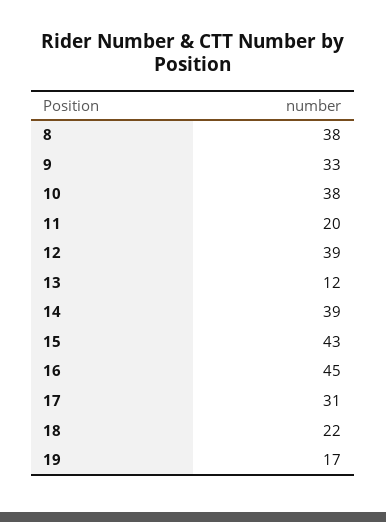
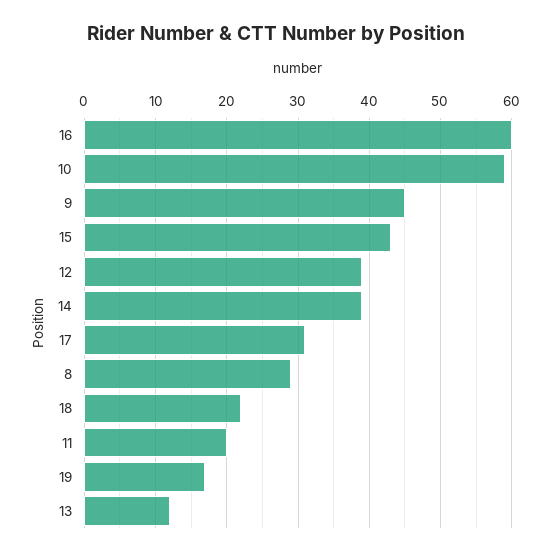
8: 38 -> 29
9: 33 -> 45
10: 38 -> 59
16: 45 -> 60

